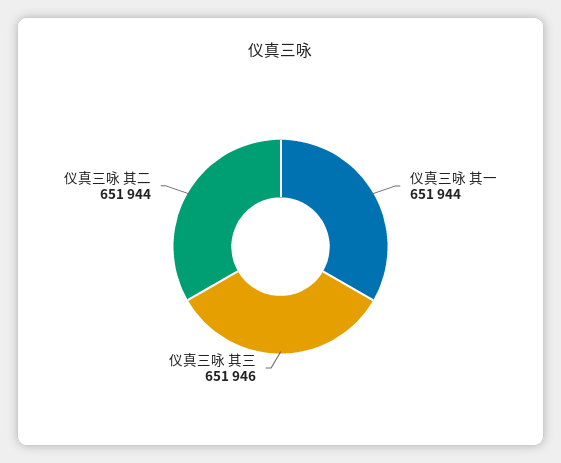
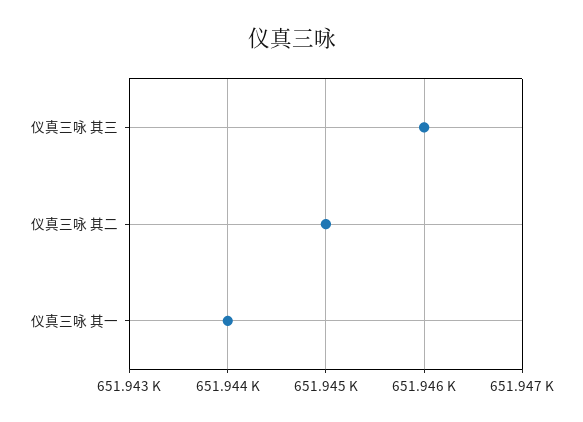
仪真三咏 其二: 651944 -> 651945

